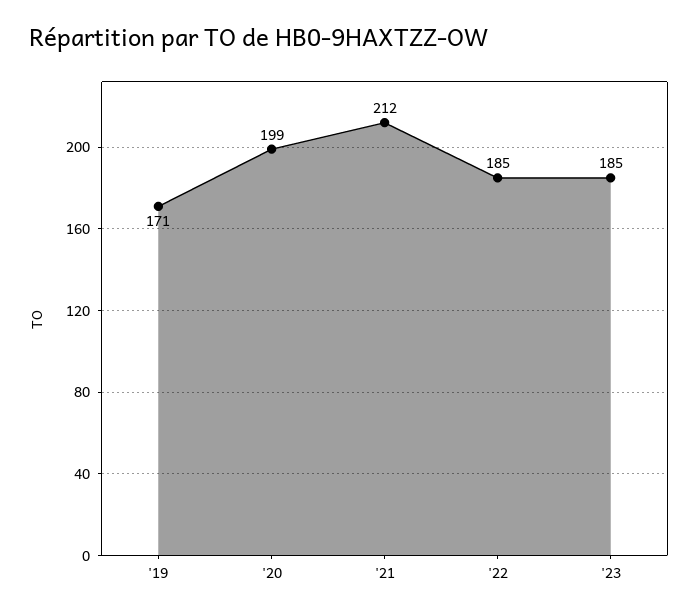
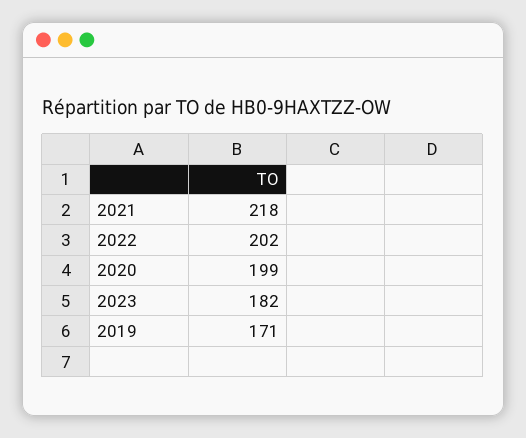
'21: 212 -> 218
'22: 185 -> 202
'23: 185 -> 182

